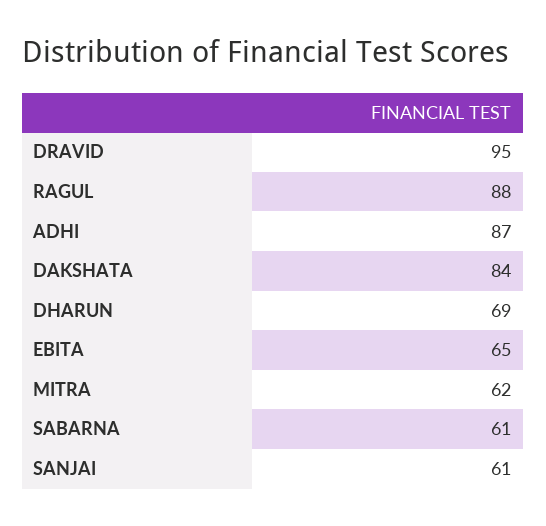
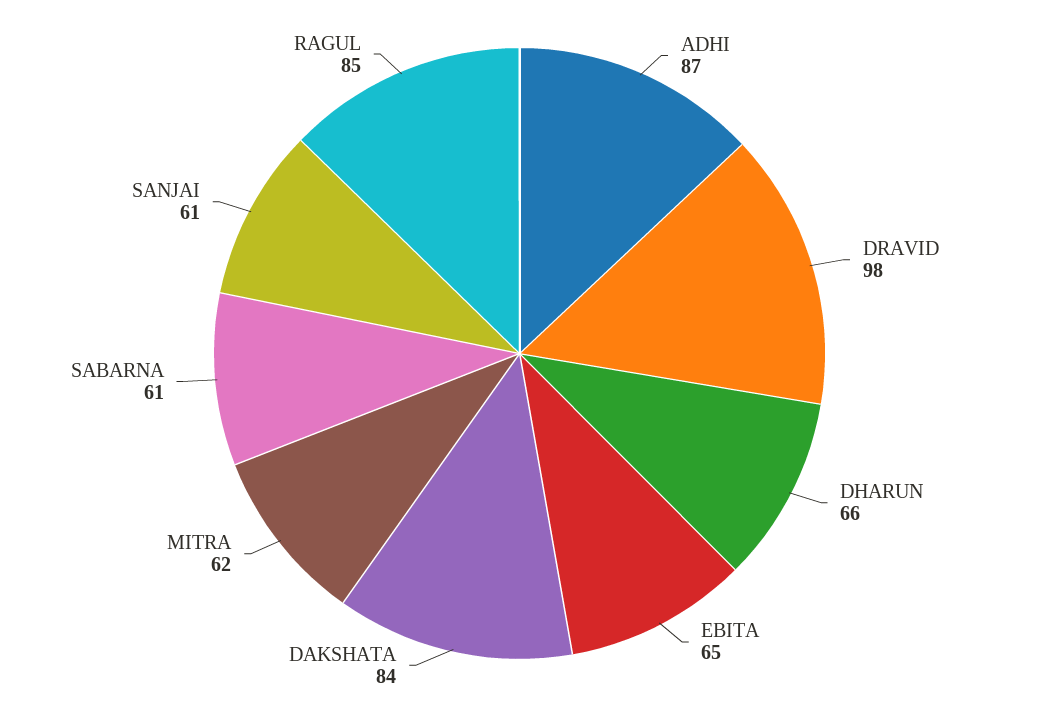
DRAVID: 95 -> 98
RAGUL: 88 -> 85
DHARUN: 69 -> 66

